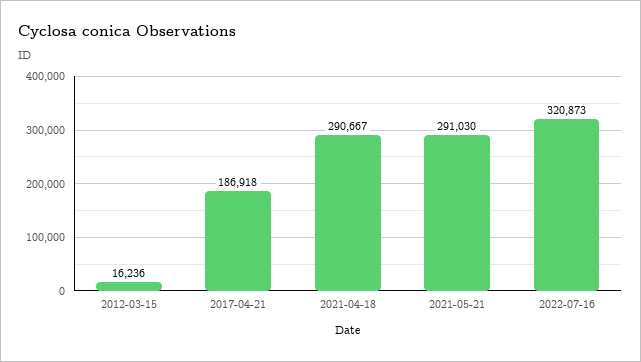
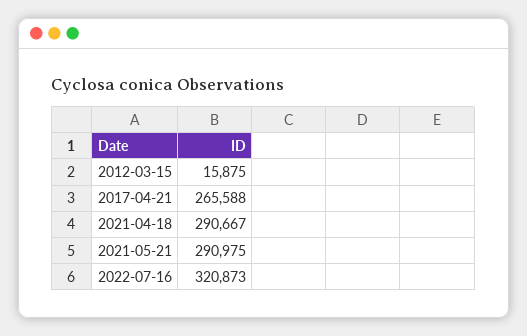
2012-03-15: 16236 -> 15875
2017-04-21: 186918 -> 265588
2021-05-21: 291030 -> 290975

